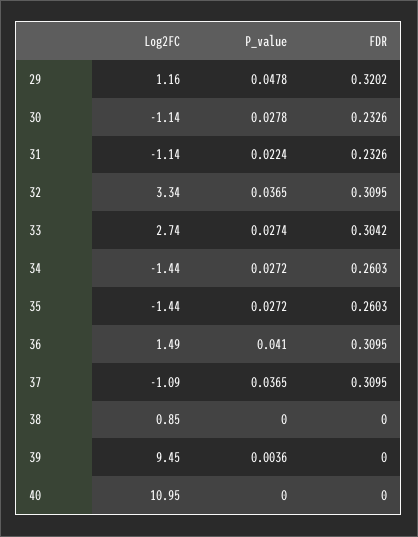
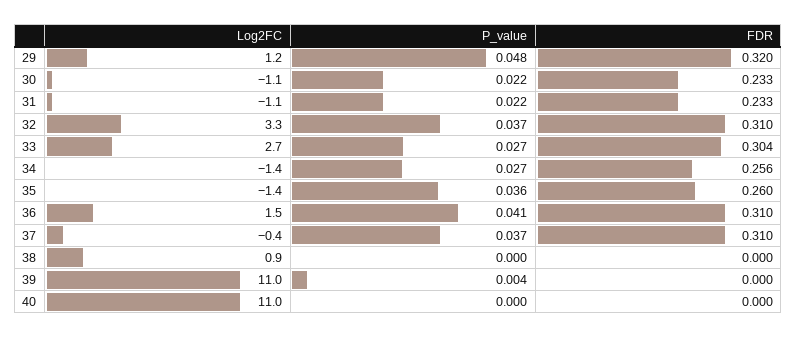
P_value, 30: 0.0278 -> 0.022
FDR, 34: 0.2603 -> 0.256
P_value, 35: 0.0272 -> 0.036
Log2FC, 37: -1.09 -> -0.4
Log2FC, 39: 9.45 -> 11

